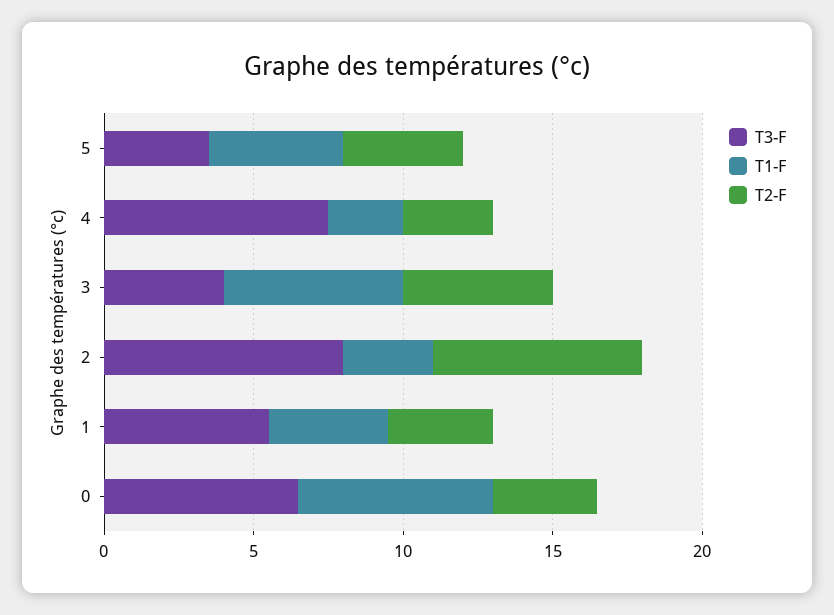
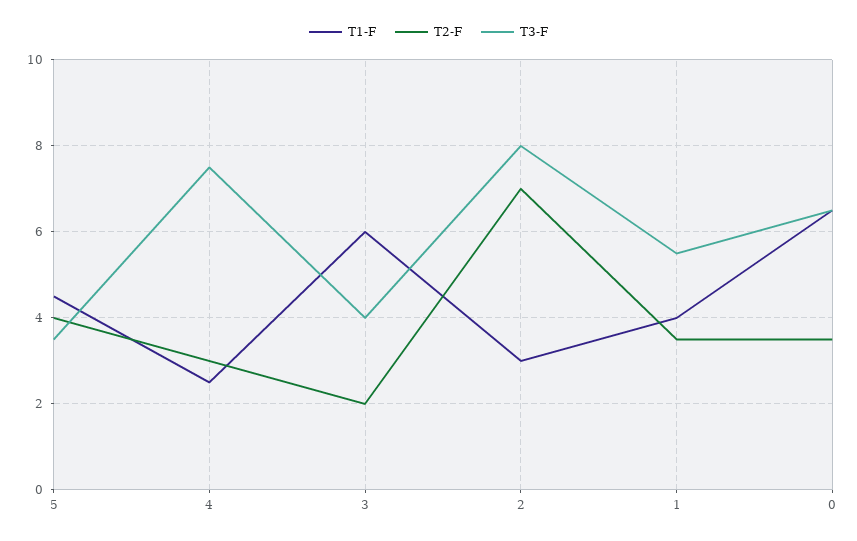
T2-F, 3: 5 -> 2

